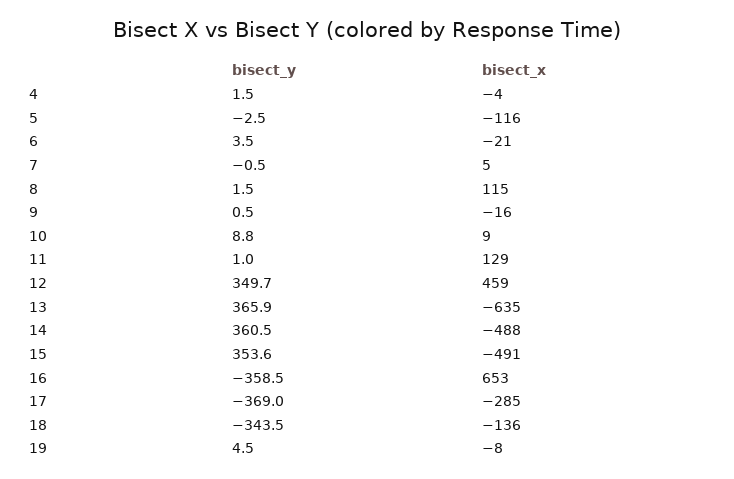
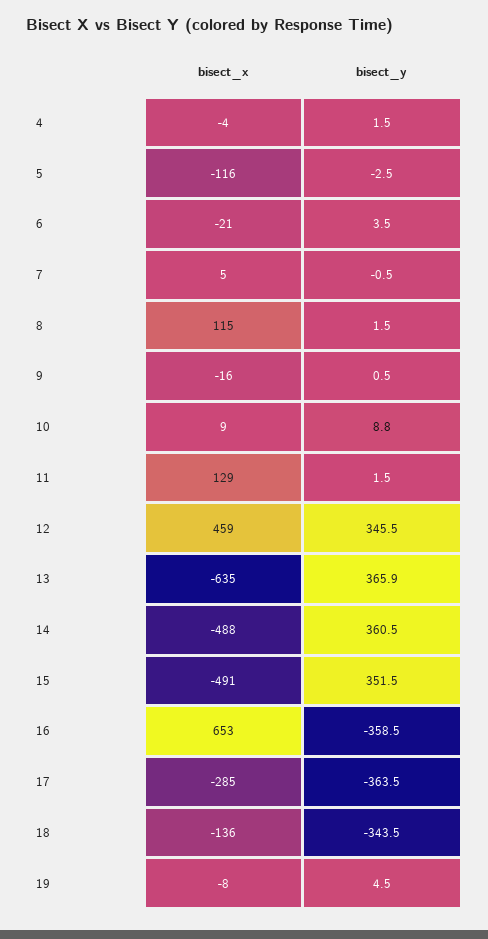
bisect_y, 11: 1 -> 1.5
bisect_y, 12: 349.7 -> 345.5
bisect_y, 15: 353.6 -> 351.5
bisect_y, 17: -369 -> -363.5

